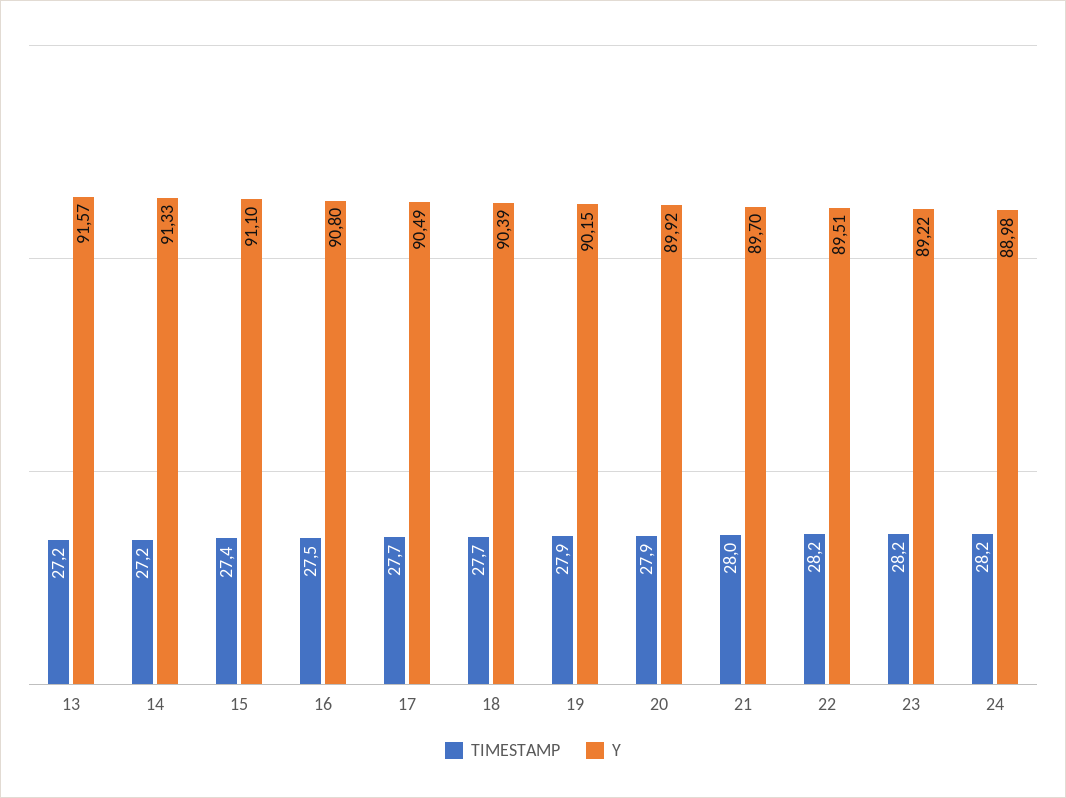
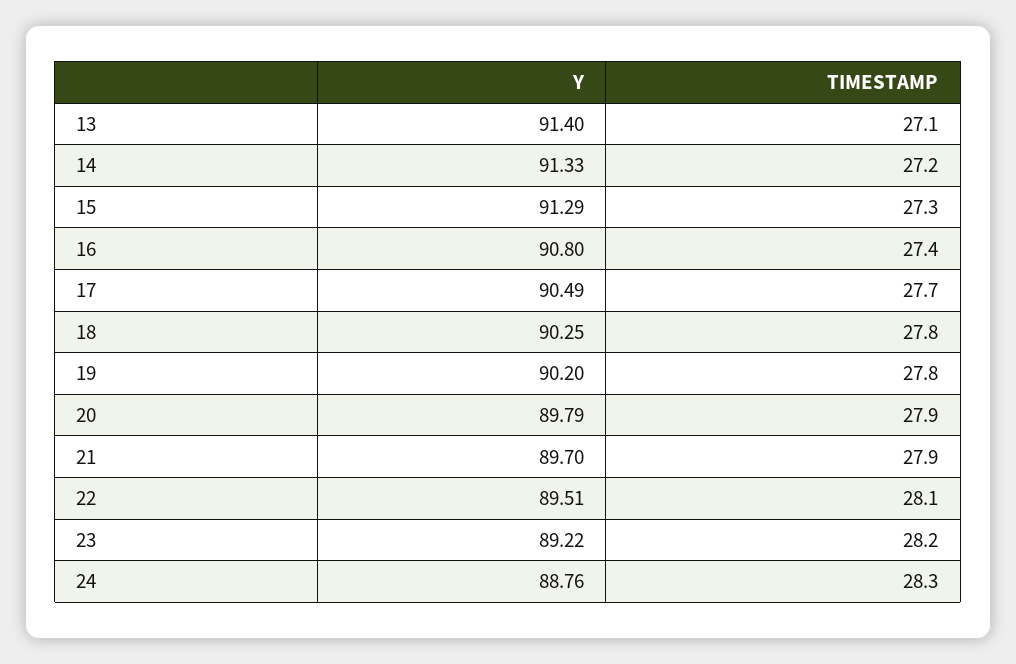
TIMESTAMP, 13: 27.2 -> 27.1
Y, 13: 91.57 -> 91.4
TIMESTAMP, 15: 27.4 -> 27.3
Y, 15: 91.1 -> 91.29
TIMESTAMP, 16: 27.5 -> 27.4
TIMESTAMP, 18: 27.7 -> 27.8
Y, 18: 90.39 -> 90.25
TIMESTAMP, 19: 27.9 -> 27.8
Y, 19: 90.15 -> 90.2
Y, 20: 89.92 -> 89.79
TIMESTAMP, 21: 28 -> 27.9
TIMESTAMP, 22: 28.2 -> 28.1
TIMESTAMP, 24: 28.2 -> 28.3
Y, 24: 88.98 -> 88.76

